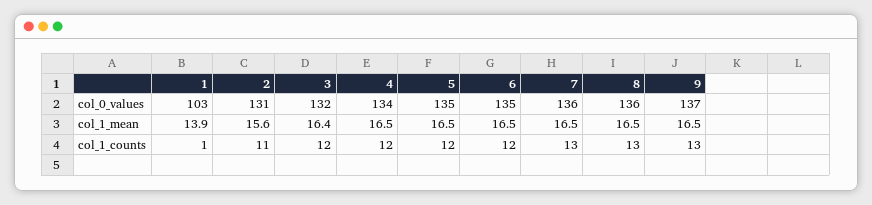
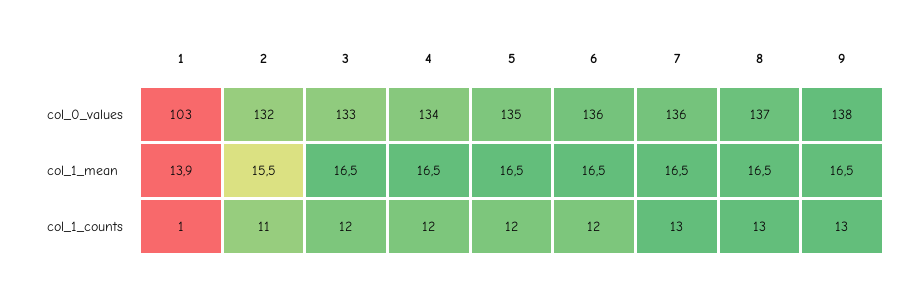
2, col_0_values: 131 -> 132
3, col_0_values: 132 -> 133
6, col_0_values: 135 -> 136
8, col_0_values: 136 -> 137
9, col_0_values: 137 -> 138
2, col_1_mean: 15.6 -> 15.5
3, col_1_mean: 16.4 -> 16.5

